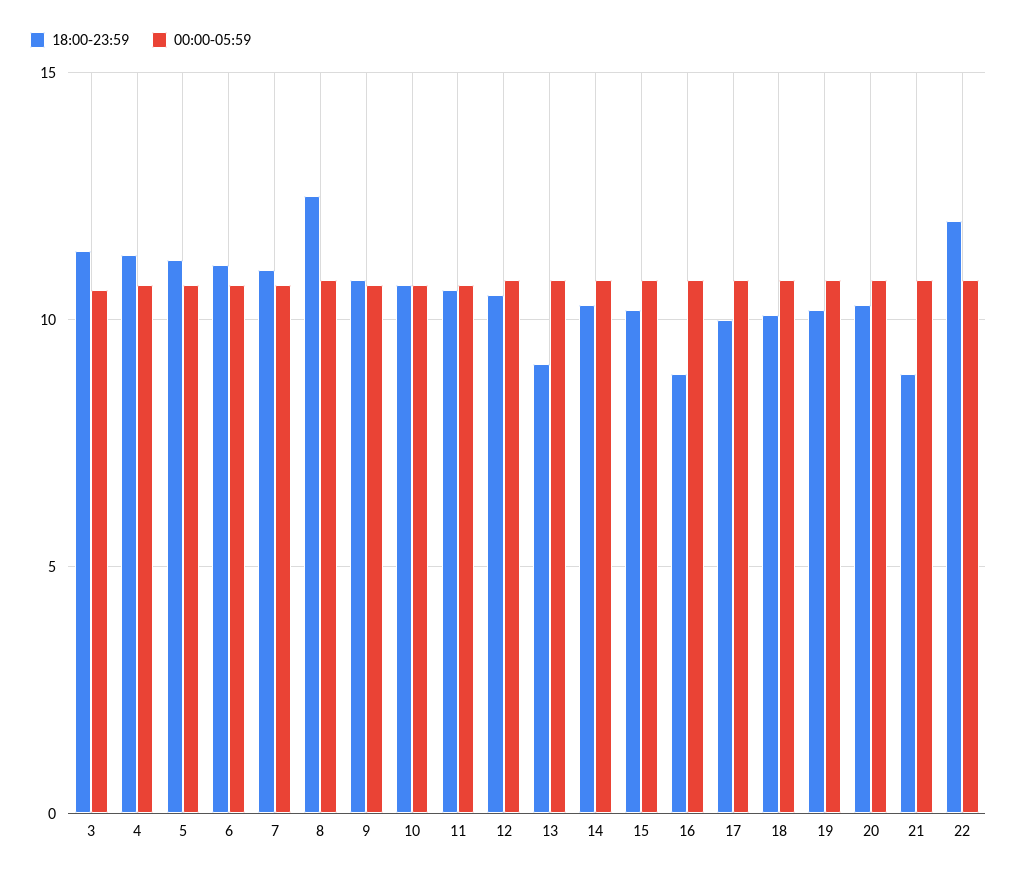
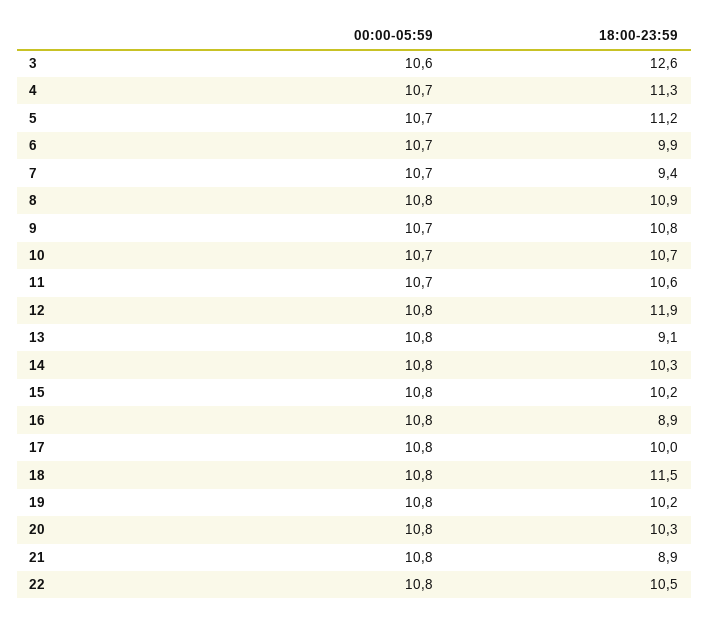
18:00-23:59, 3: 11.5 -> 12.6
18:00-23:59, 6: 11 -> 9.9
18:00-23:59, 7: 11 -> 9.4
18:00-23:59, 8: 12.5 -> 10.9
18:00-23:59, 12: 10.5 -> 11.9
18:00-23:59, 18: 10 -> 11.5
18:00-23:59, 22: 12 -> 10.5

